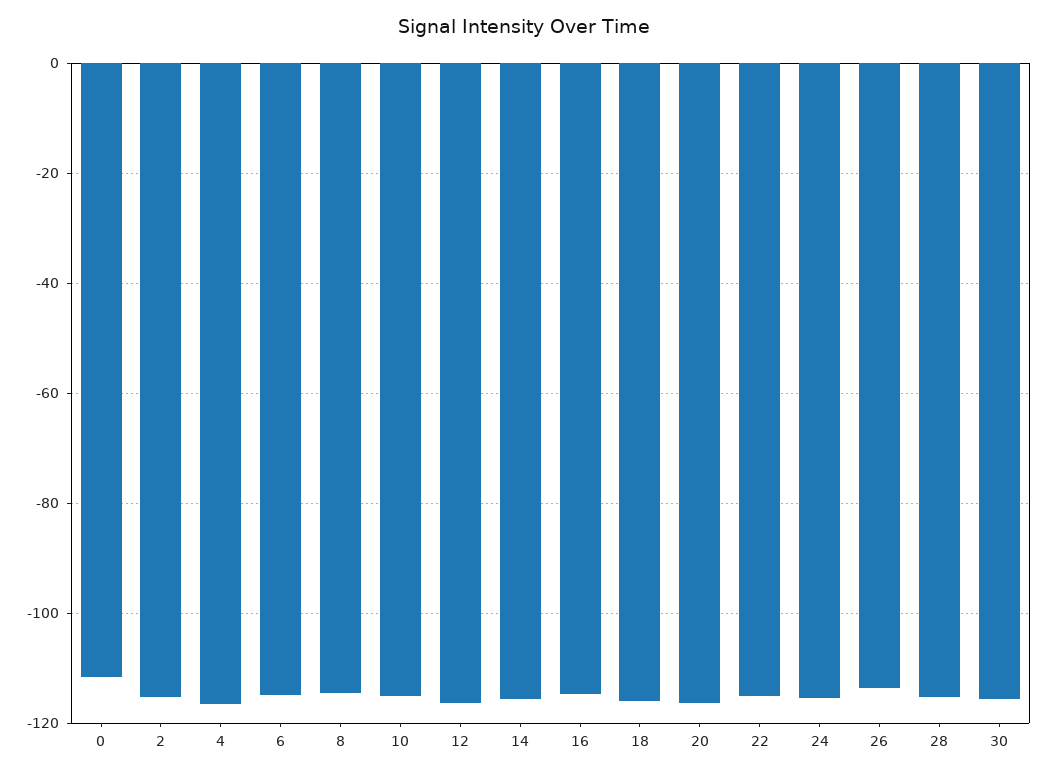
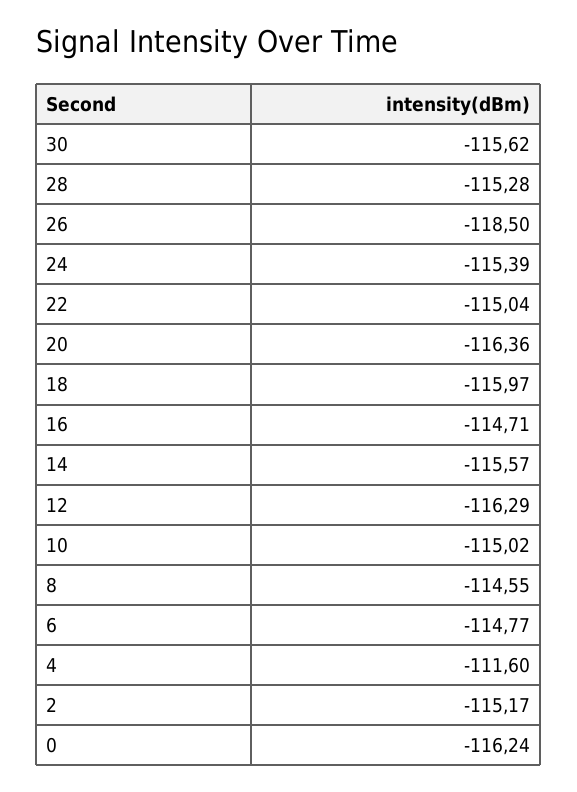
0: -112 -> -116.24
4: -116 -> -111.6
26: -114 -> -118.5

